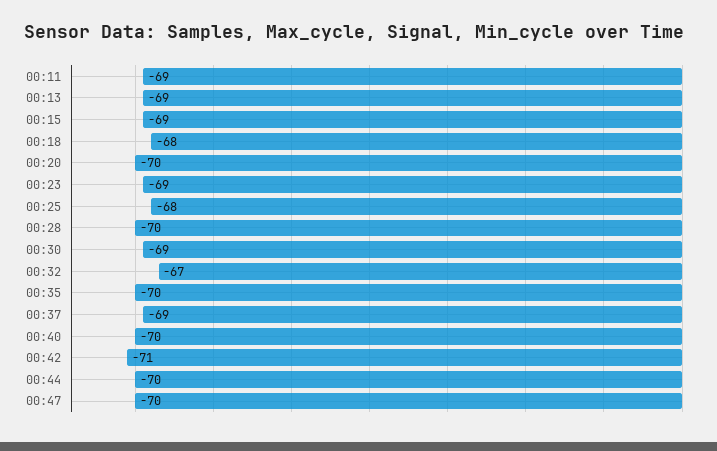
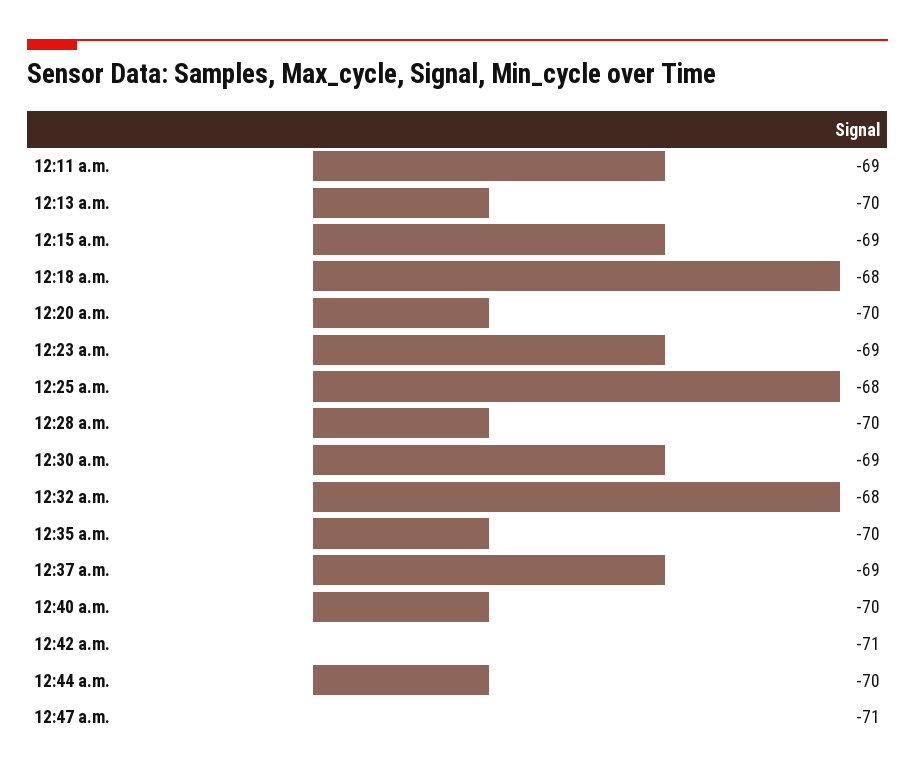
00:13: -69 -> -70
00:32: -67 -> -68
00:47: -70 -> -71

